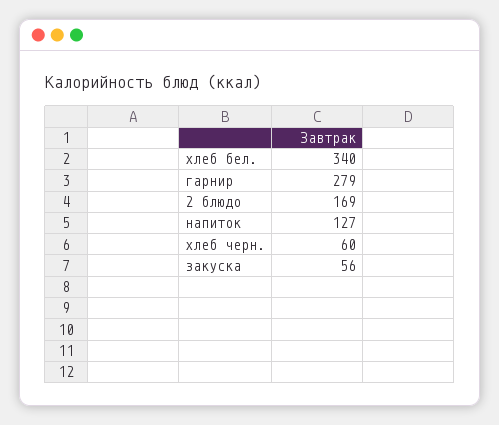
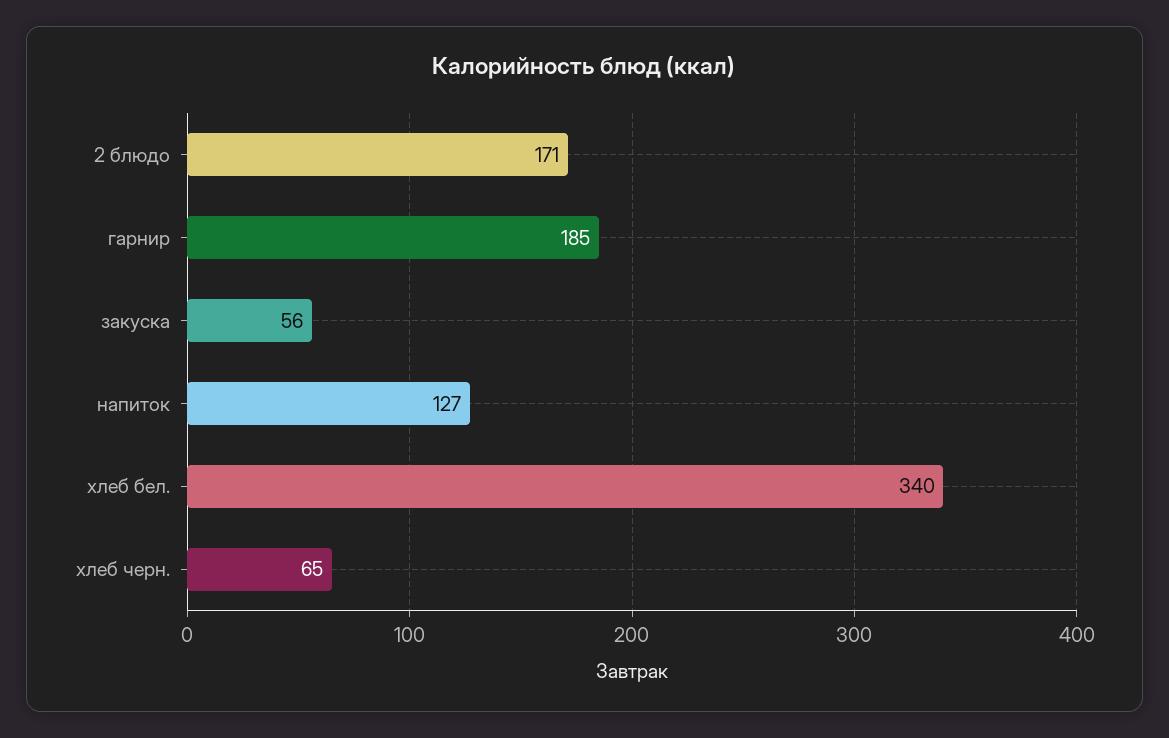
гарнир: 279 -> 185
2 блюдо: 169 -> 171
хлеб черн.: 60 -> 65

